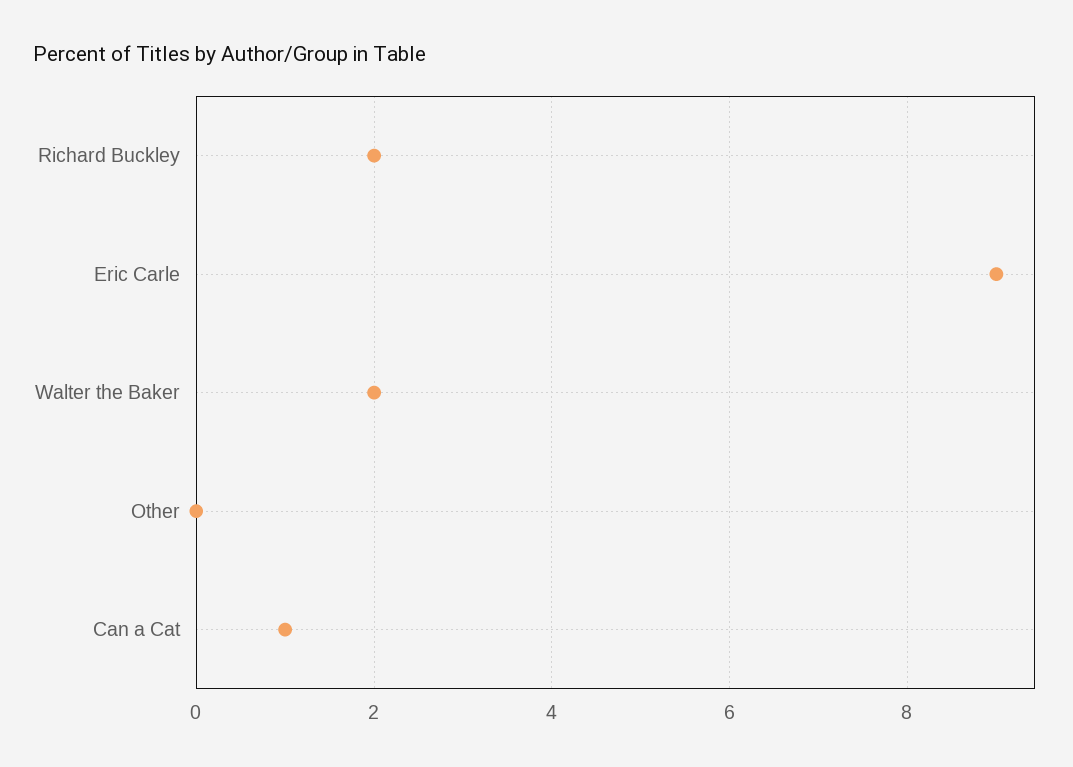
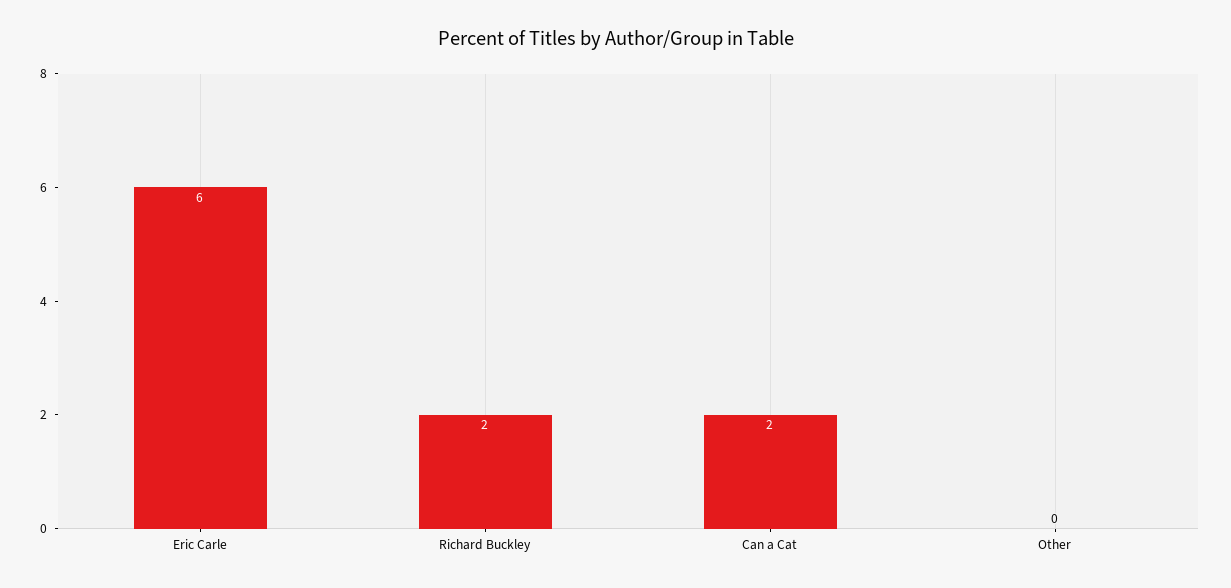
Eric Carle: 9 -> 6
Walter the Baker: 2 -> none
Can a Cat: 1 -> 2

